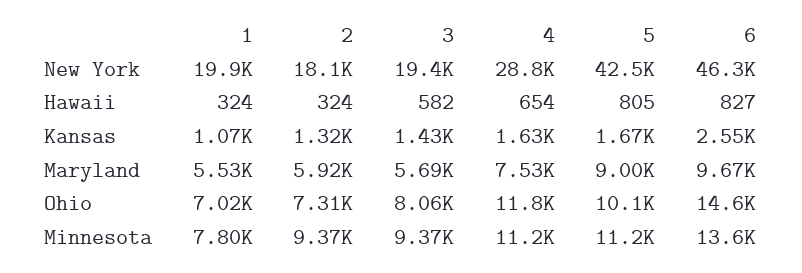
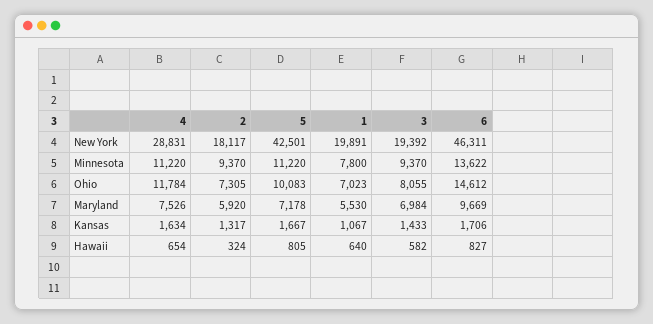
1, Hawaii: 324 -> 640
6, Kansas: 2550 -> 1706
3, Maryland: 5690 -> 6984
5, Maryland: 9000 -> 7178

